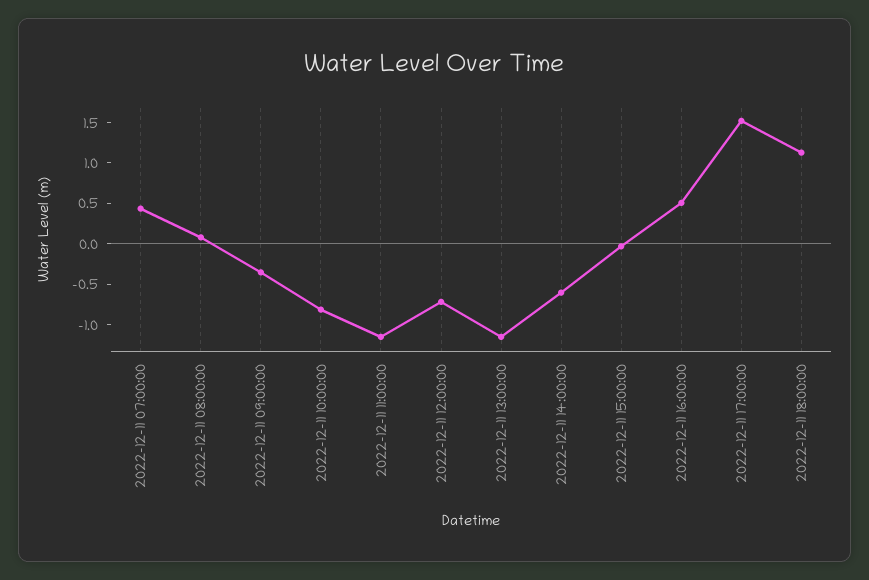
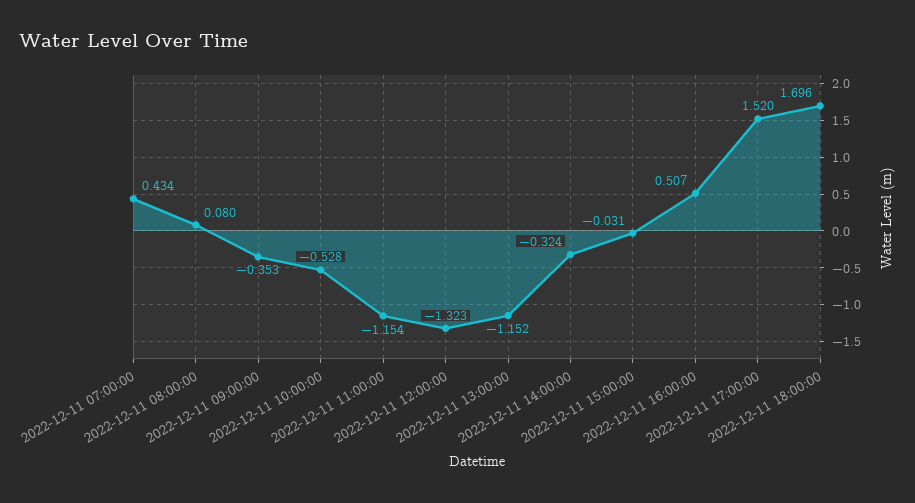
2022-12-11 10:00:00: -0.8 -> -0.528
2022-12-11 12:00:00: -0.7 -> -1.323
2022-12-11 14:00:00: -0.6 -> -0.324
2022-12-11 18:00:00: 1.1 -> 1.696

